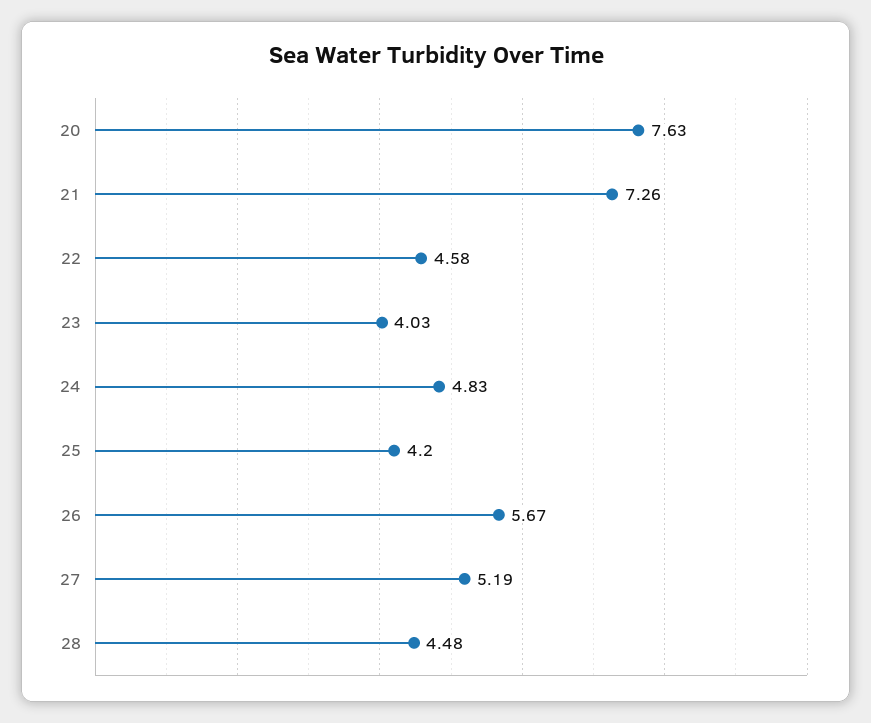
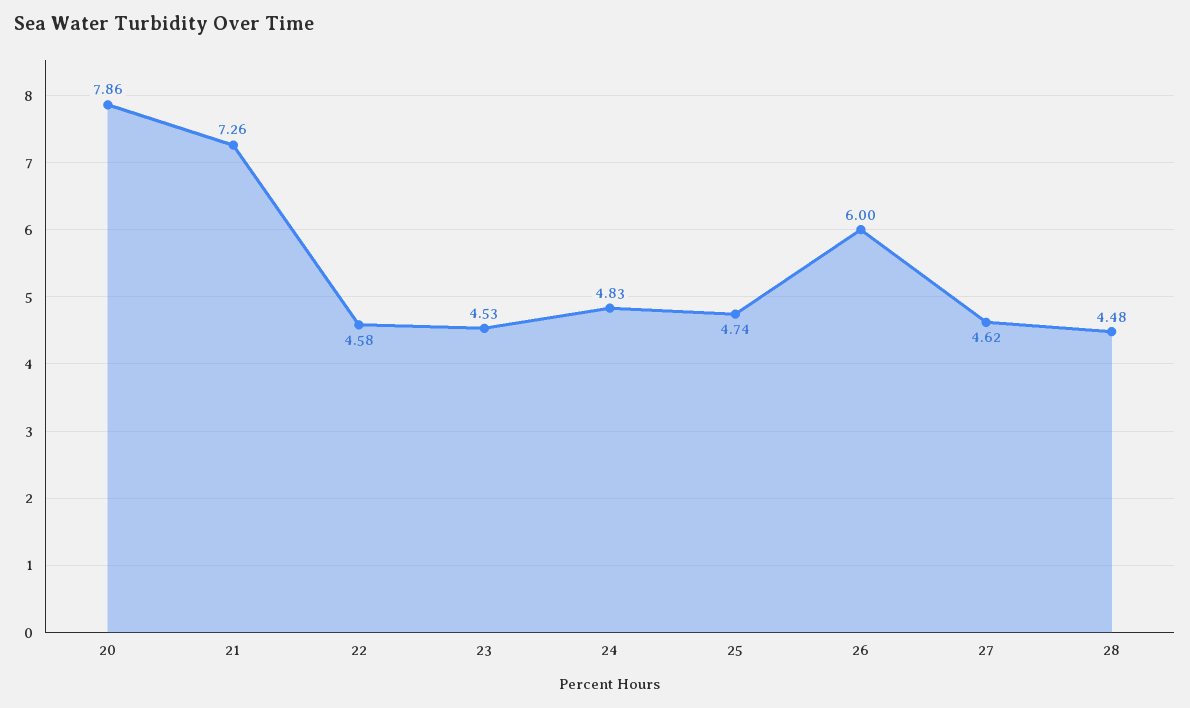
20: 7.63 -> 7.86
23: 4.03 -> 4.53
25: 4.2 -> 4.74
26: 5.67 -> 6
27: 5.19 -> 4.62

